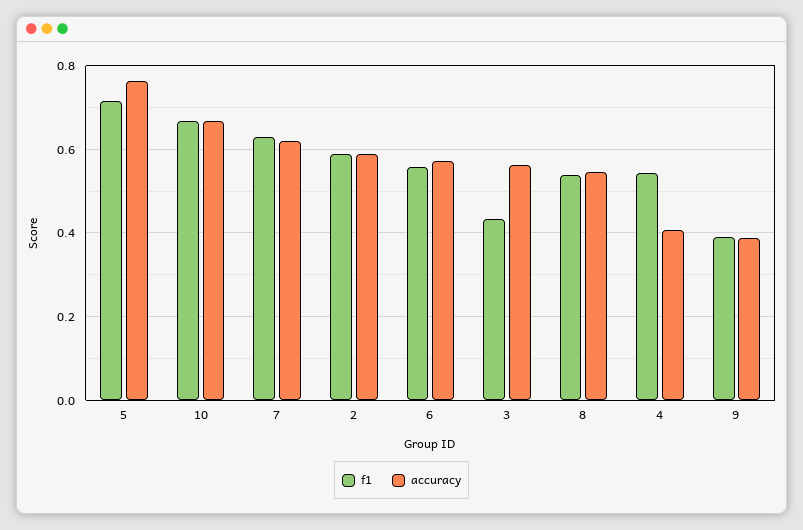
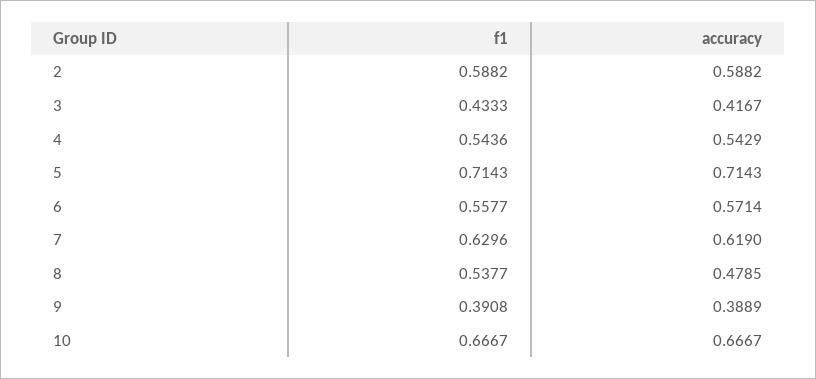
accuracy, 5: 0.76 -> 0.7143
accuracy, 3: 0.56 -> 0.4167
accuracy, 8: 0.54 -> 0.4785
accuracy, 4: 0.4 -> 0.5429

